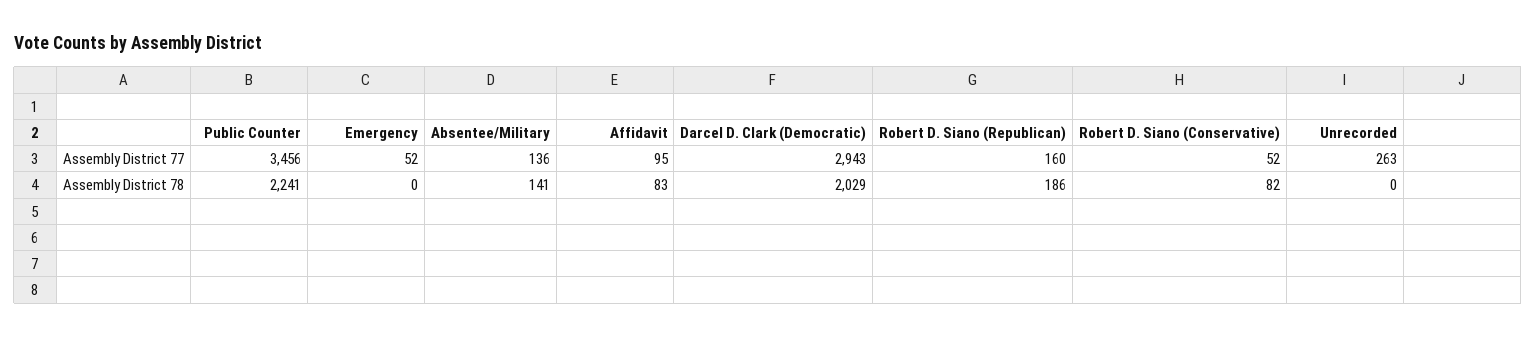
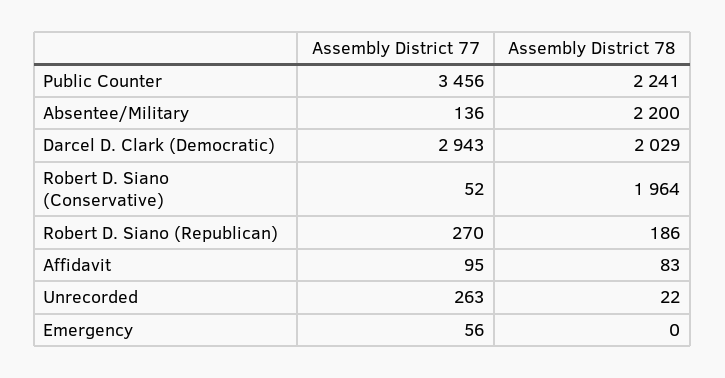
Emergency, Assembly District 77: 52 -> 56
Robert D. Siano (Republican), Assembly District 77: 160 -> 270
Absentee/Military, Assembly District 78: 141 -> 2200
Robert D. Siano (Conservative), Assembly District 78: 82 -> 1964
Unrecorded, Assembly District 78: 0 -> 22

